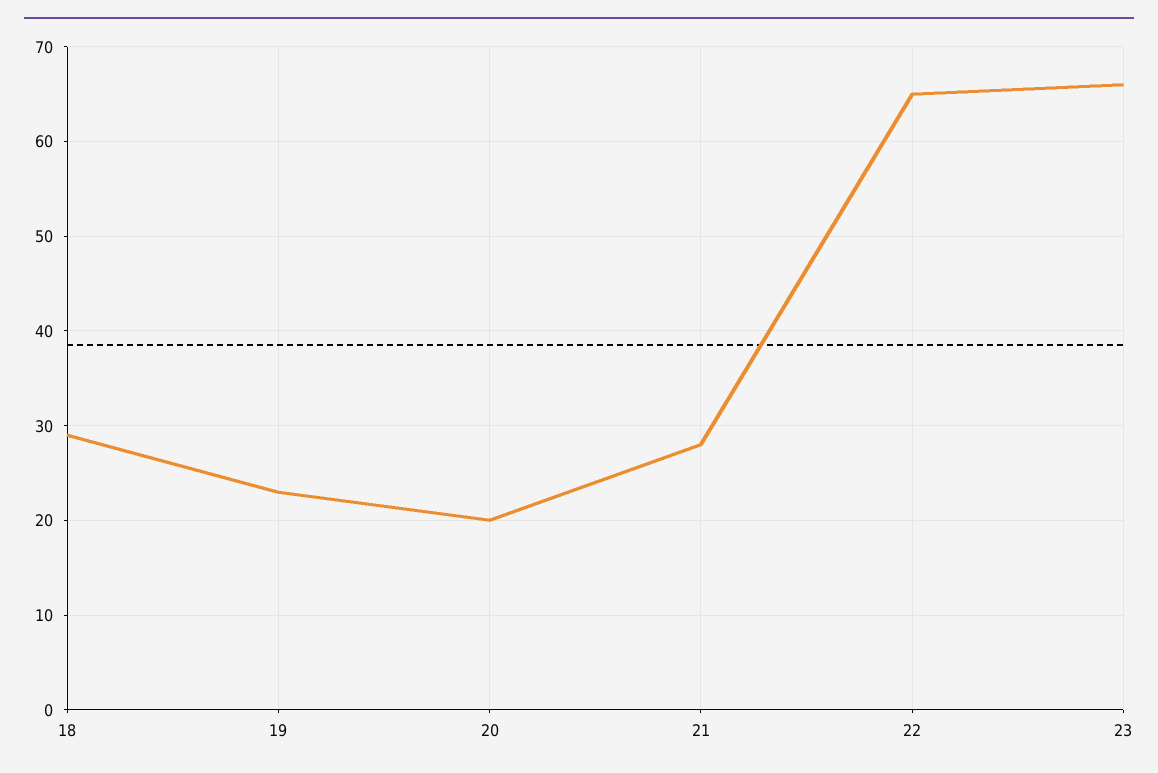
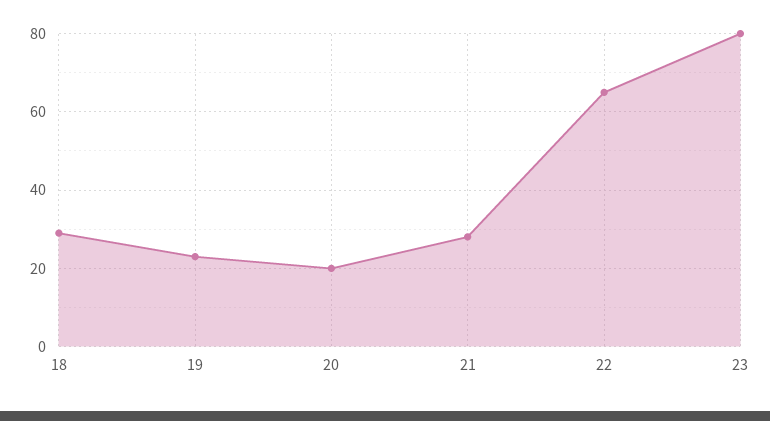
23: 66 -> 80

